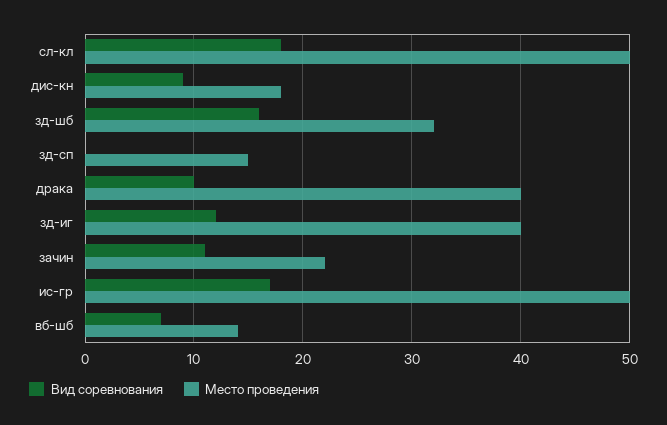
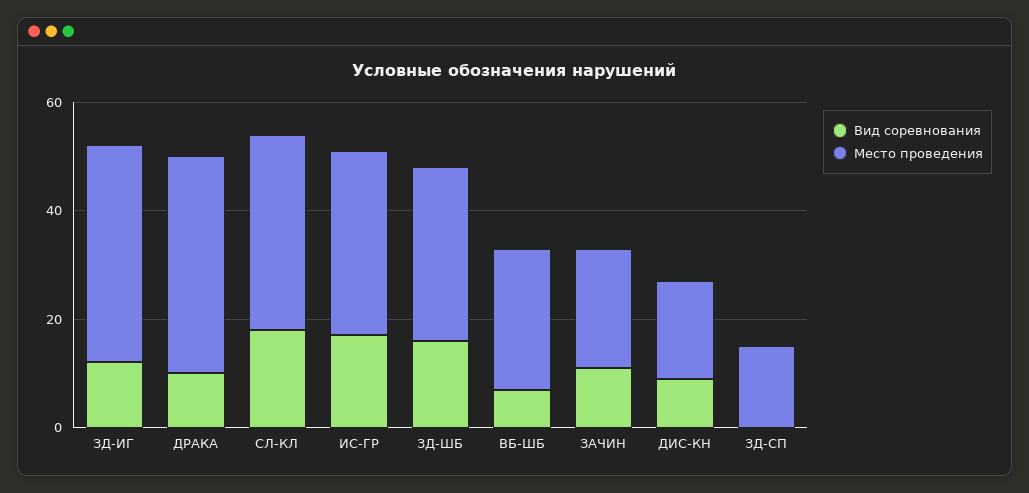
Место проведения, сл-кл: 50 -> 35
Место проведения, ис-гр: 50 -> 35
Место проведения, вб-шб: 14 -> 25

